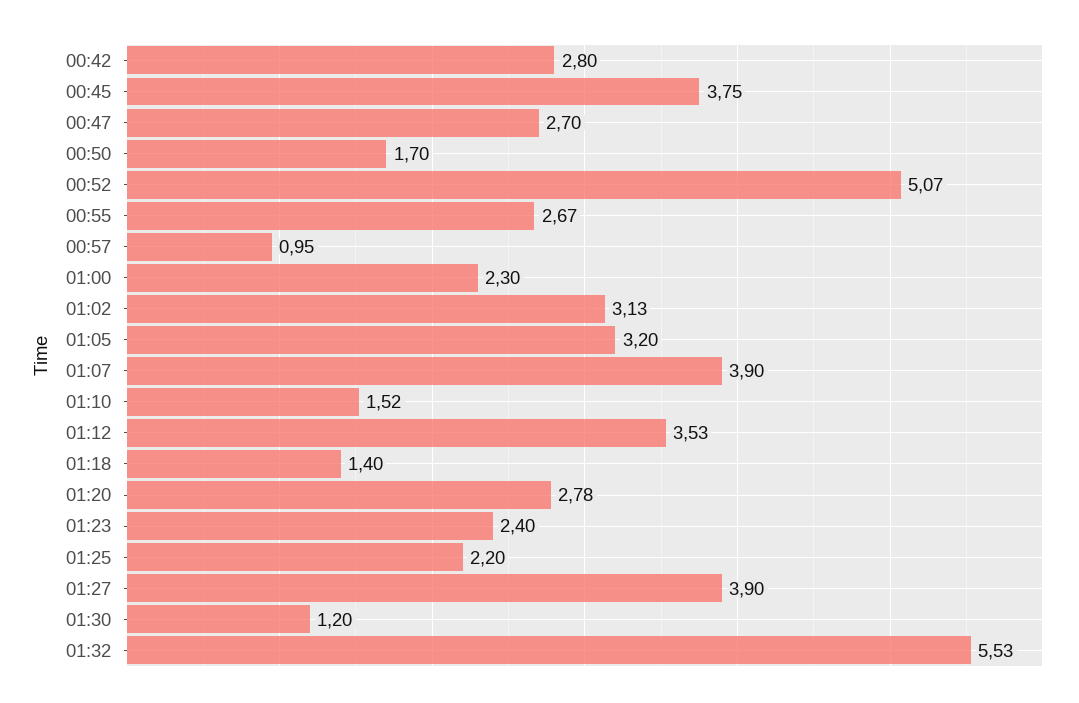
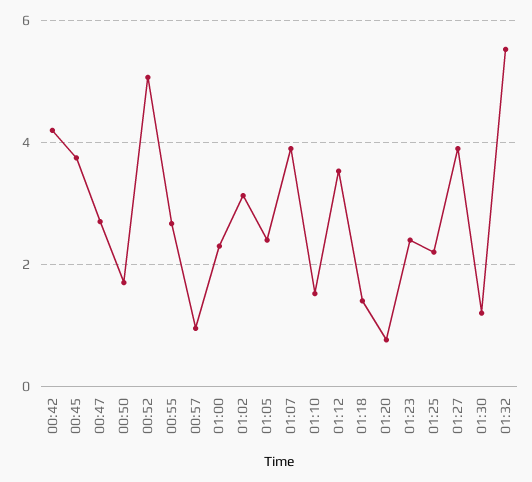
00:42: 2.8 -> 4.2
01:05: 3.2 -> 2.4
01:20: 2.78 -> 0.8

